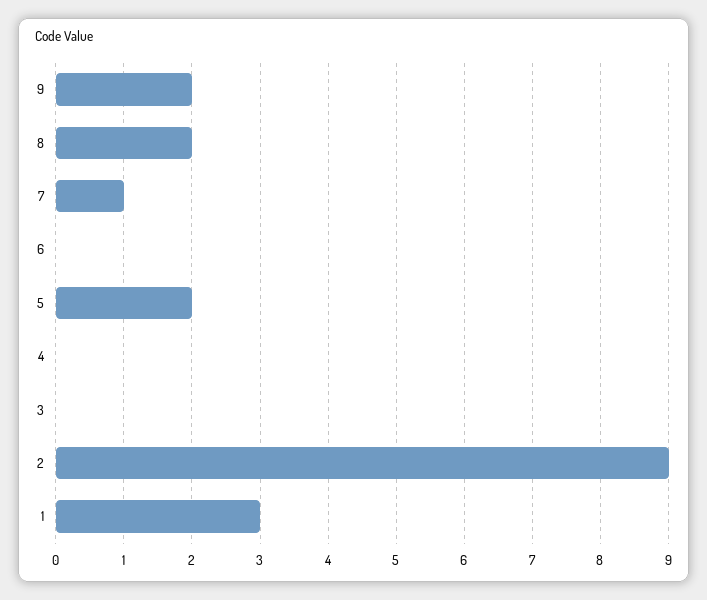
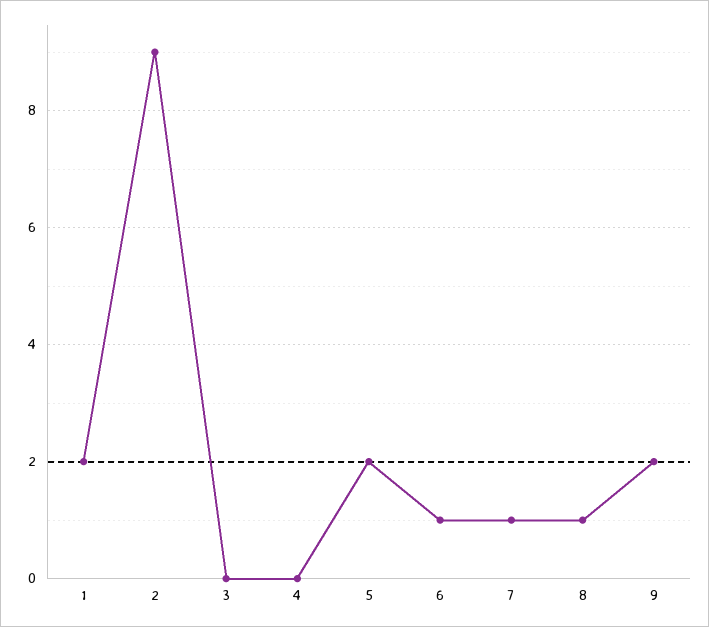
8: 2 -> 1
6: 0 -> 1
1: 3 -> 2

